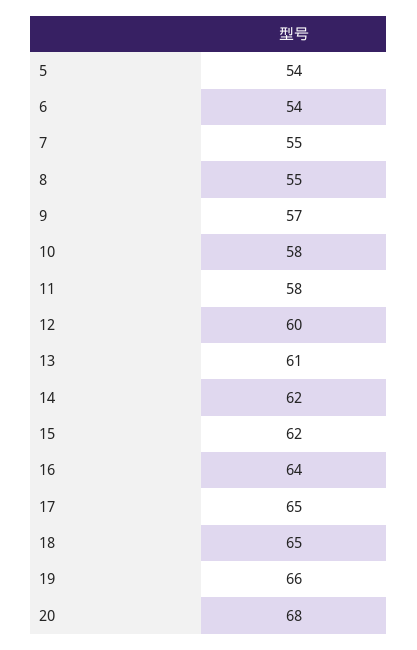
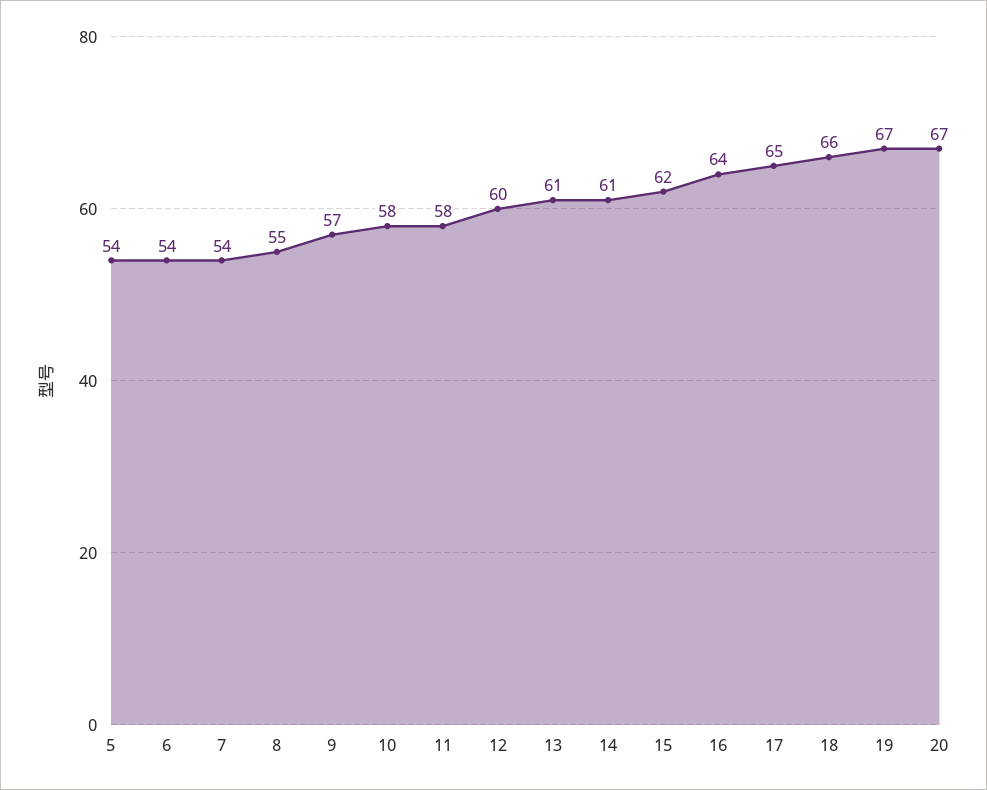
7: 55 -> 54
14: 62 -> 61
18: 65 -> 66
19: 66 -> 67
20: 68 -> 67

